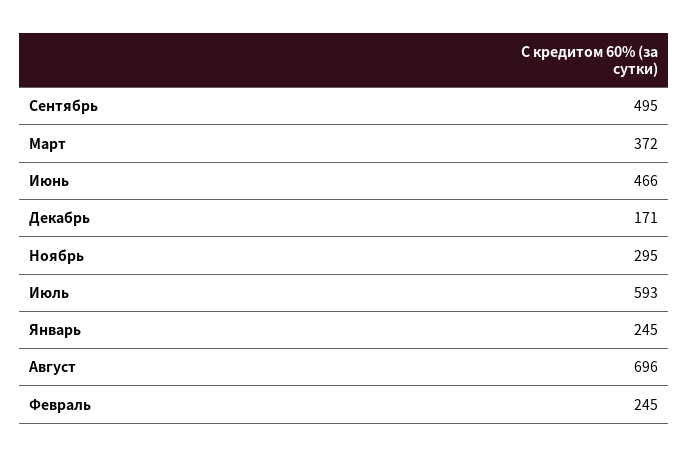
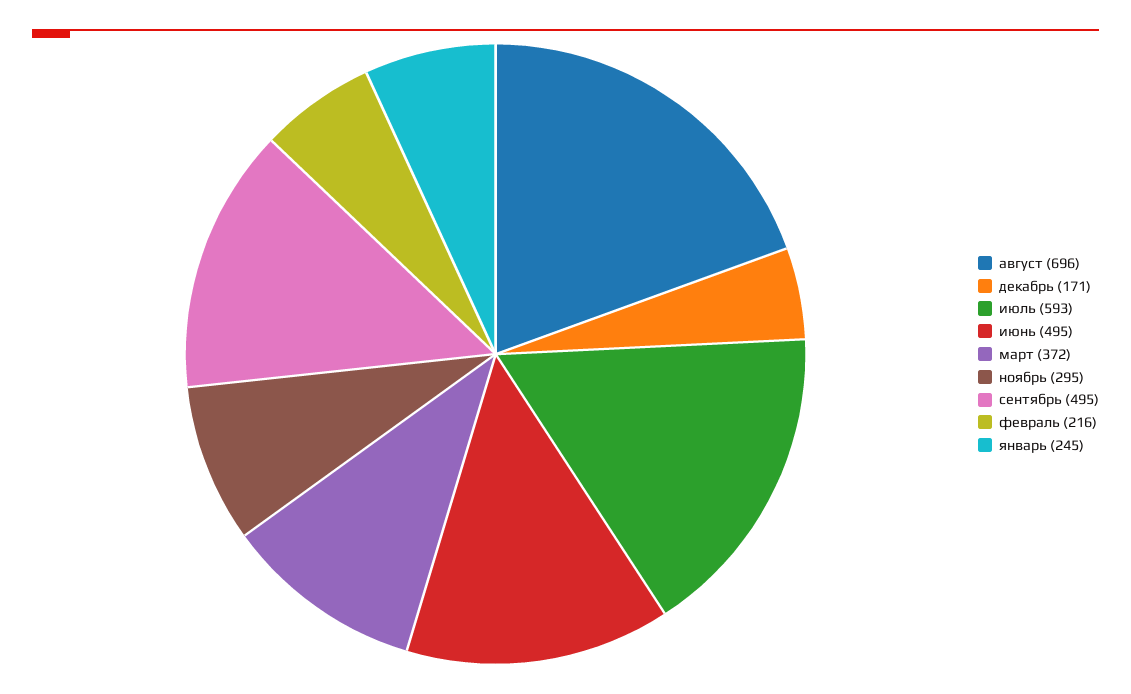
Июнь: 466 -> 495
Февраль: 245 -> 216

